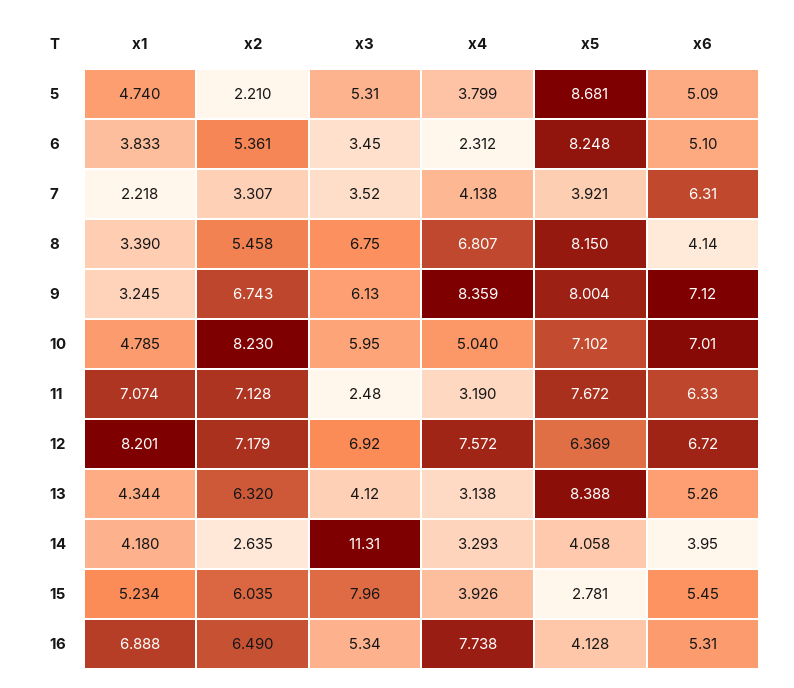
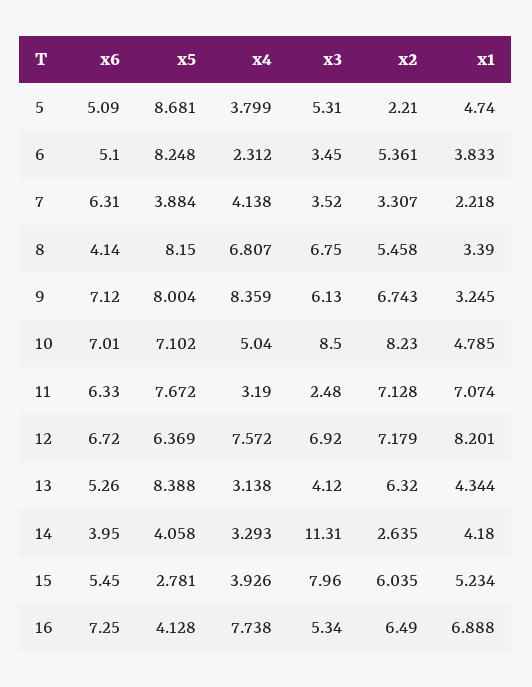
x5, 7: 3.921 -> 3.884
x3, 10: 5.95 -> 8.5
x6, 16: 5.31 -> 7.25

